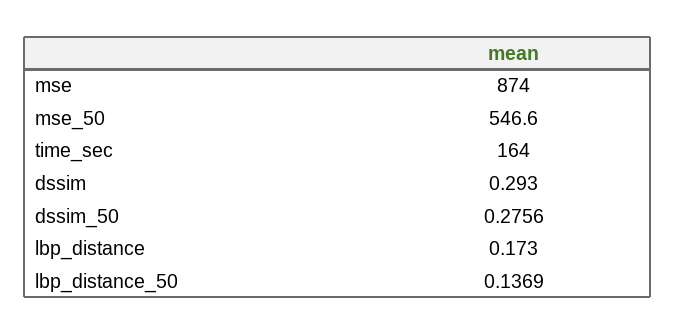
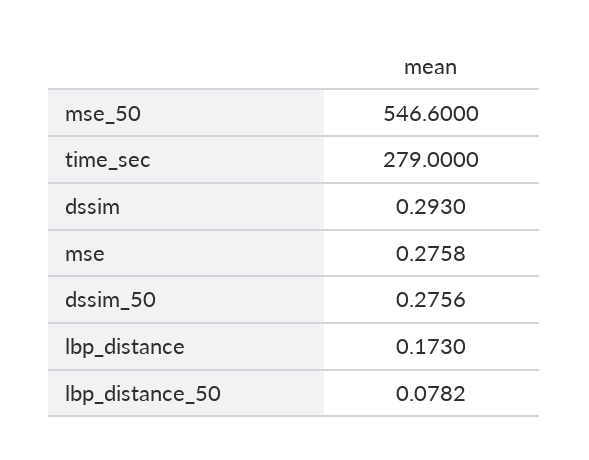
mse: 874 -> 0.2758
time_sec: 164 -> 279
lbp_distance_50: 0.1369 -> 0.0782

